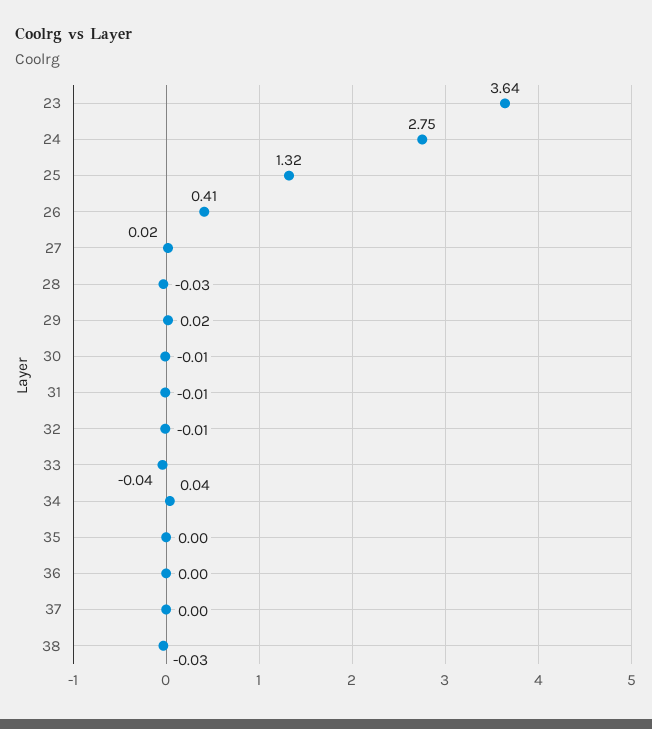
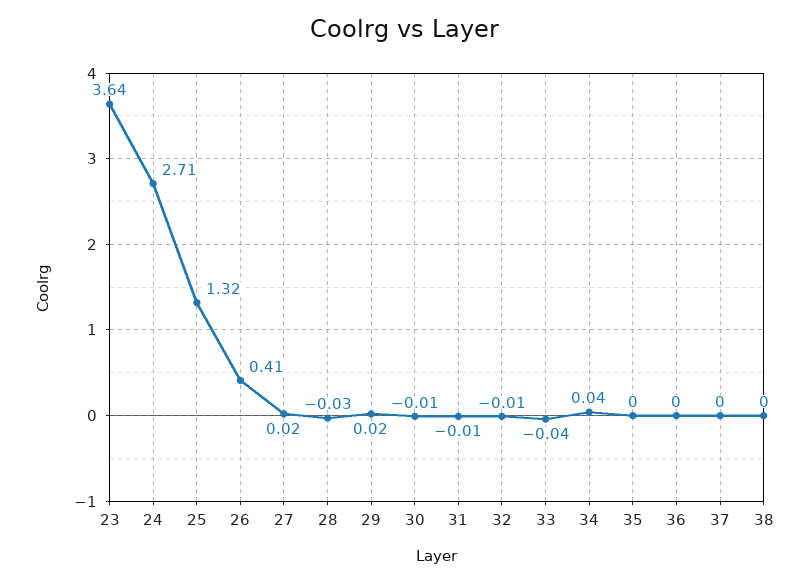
24: 2.75 -> 2.71
38: -0.03 -> 0

